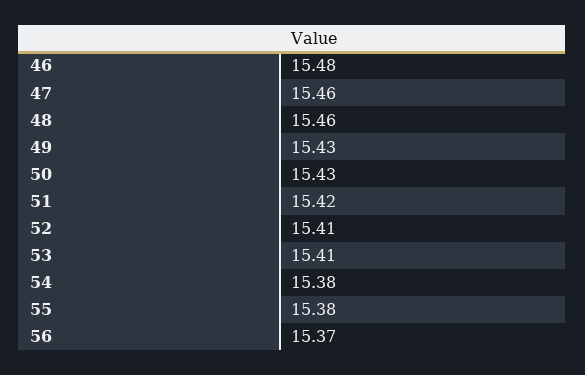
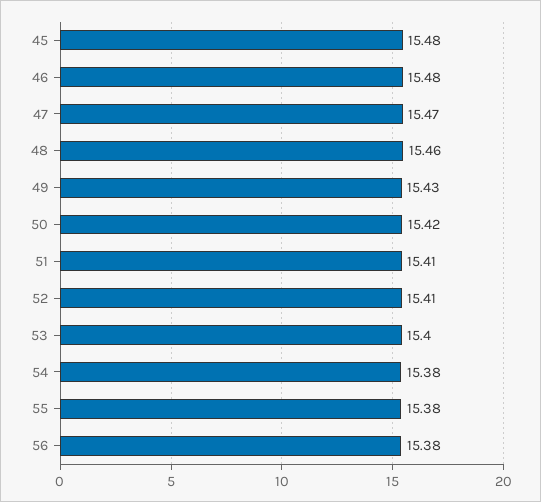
47: 15.46 -> 15.47
50: 15.43 -> 15.42
51: 15.42 -> 15.41
53: 15.41 -> 15.4
56: 15.37 -> 15.38
45: none -> 15.48

